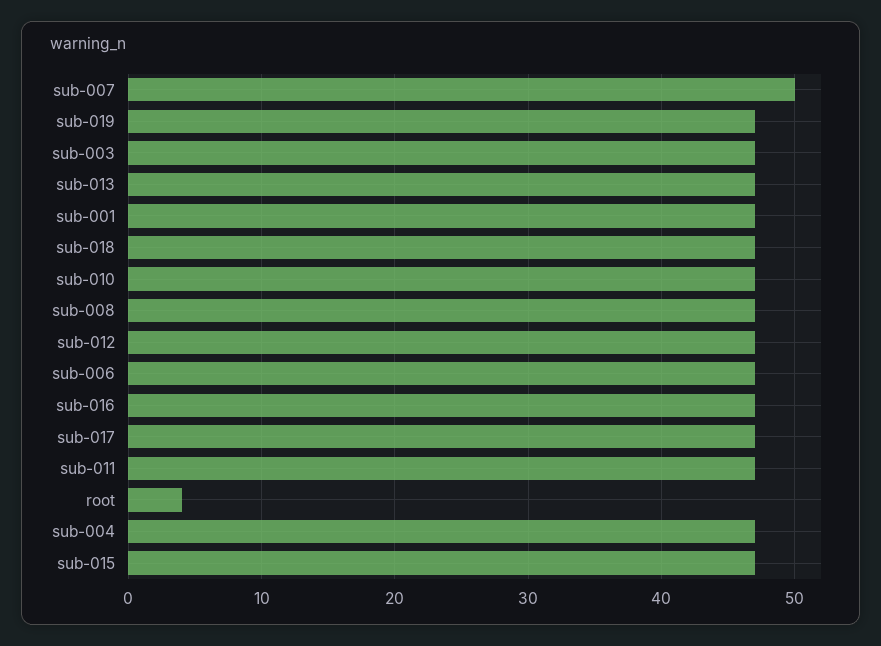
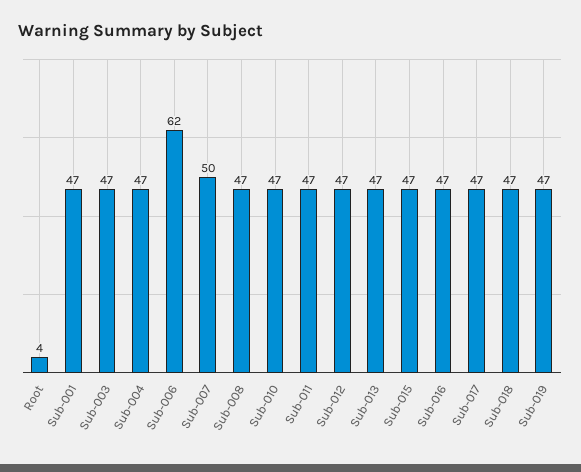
sub-006: 47 -> 62

